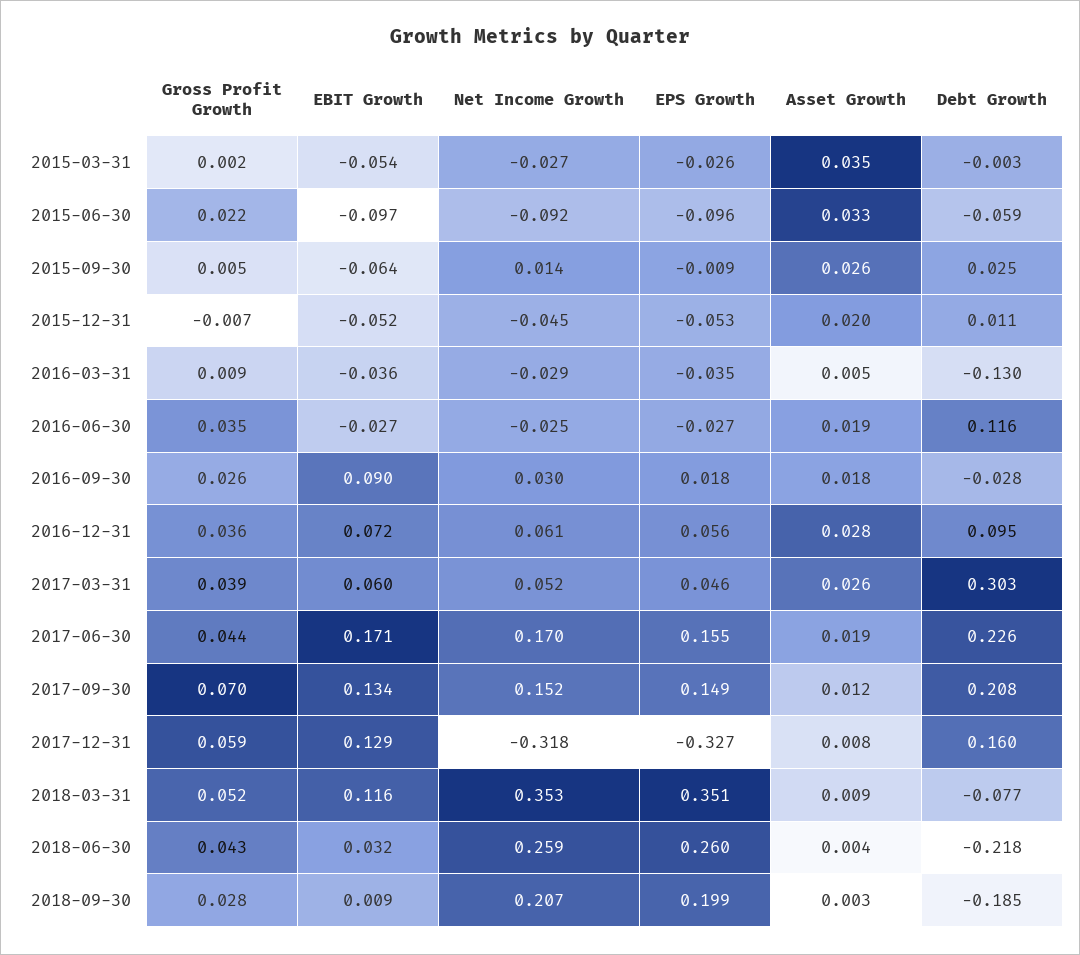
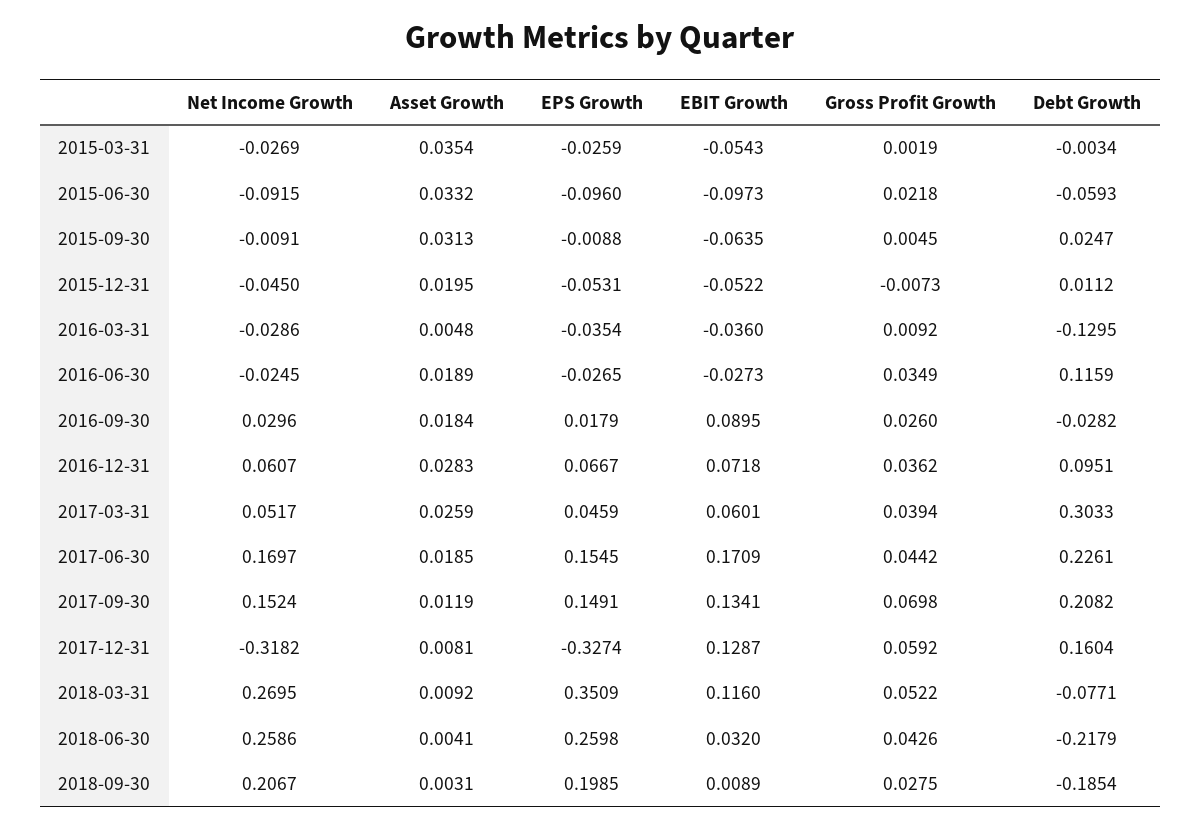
Net Income Growth, 2015-09-30: 0.014 -> -0.0091
Asset Growth, 2015-09-30: 0.026 -> 0.0313
EPS Growth, 2016-12-31: 0.056 -> 0.0667
Net Income Growth, 2018-03-31: 0.353 -> 0.2695

